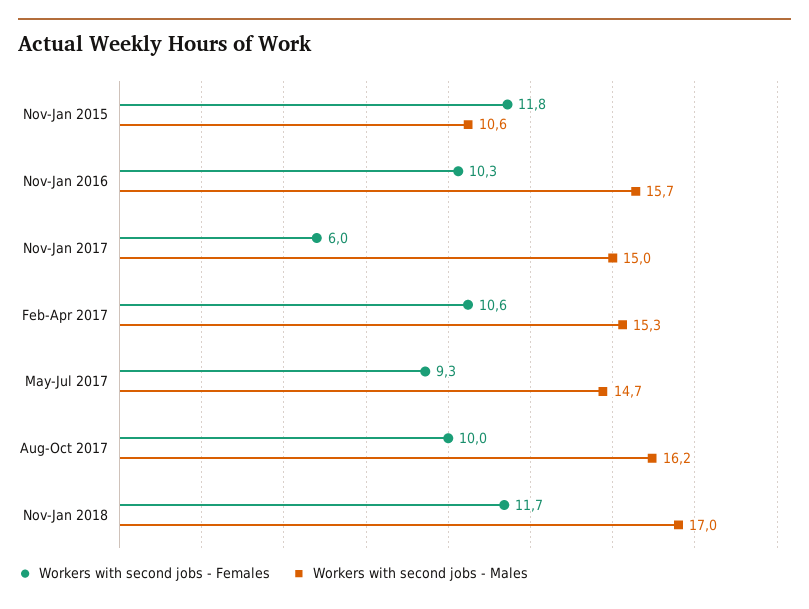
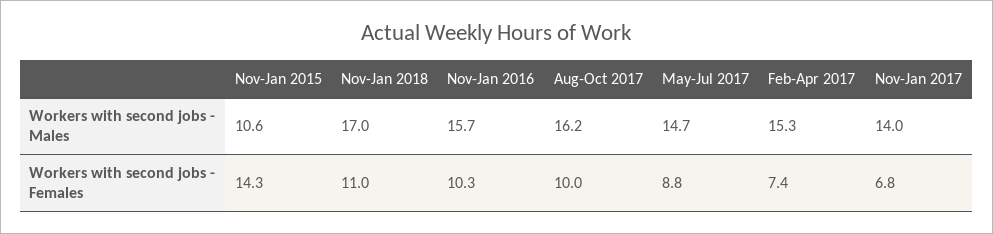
Workers with second jobs - Females, Nov-Jan 2015: 11.8 -> 14.3
Workers with second jobs - Females, Nov-Jan 2017: 6 -> 6.8
Workers with second jobs - Males, Nov-Jan 2017: 15 -> 14
Workers with second jobs - Females, Feb-Apr 2017: 10.6 -> 7.4
Workers with second jobs - Females, May-Jul 2017: 9.3 -> 8.8
Workers with second jobs - Females, Nov-Jan 2018: 11.7 -> 11

